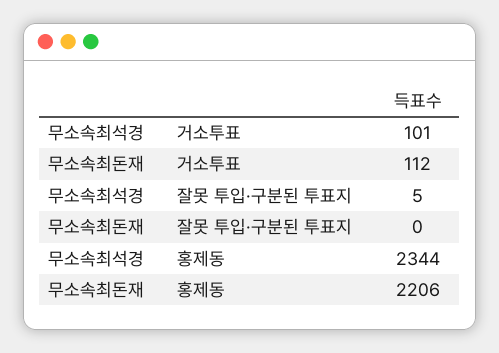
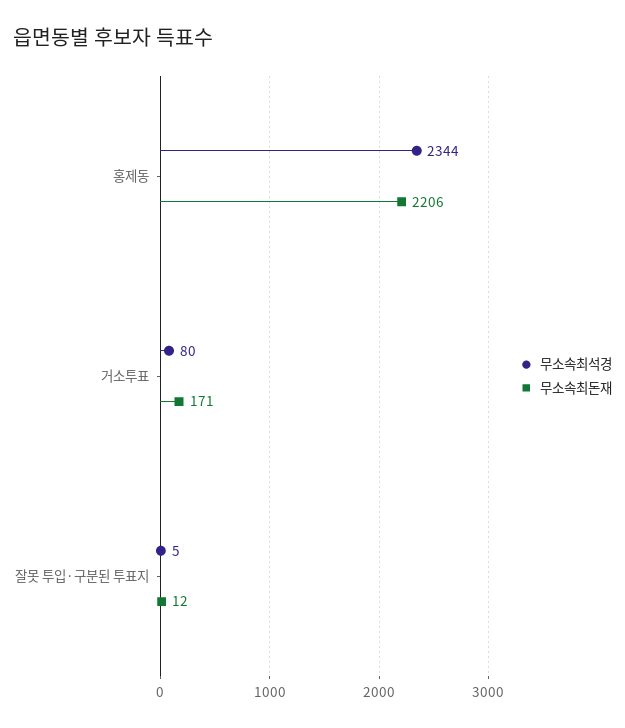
무소속최석경, 거소투표: 101 -> 80
무소속최돈재, 거소투표: 112 -> 171
무소속최돈재, 잘못 투입·구분된 투표지: 0 -> 12

